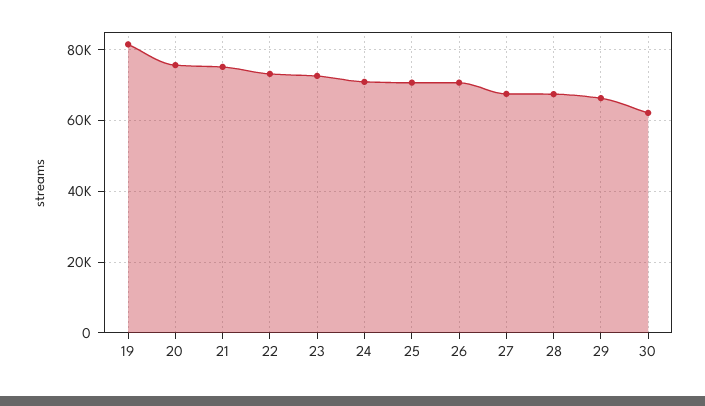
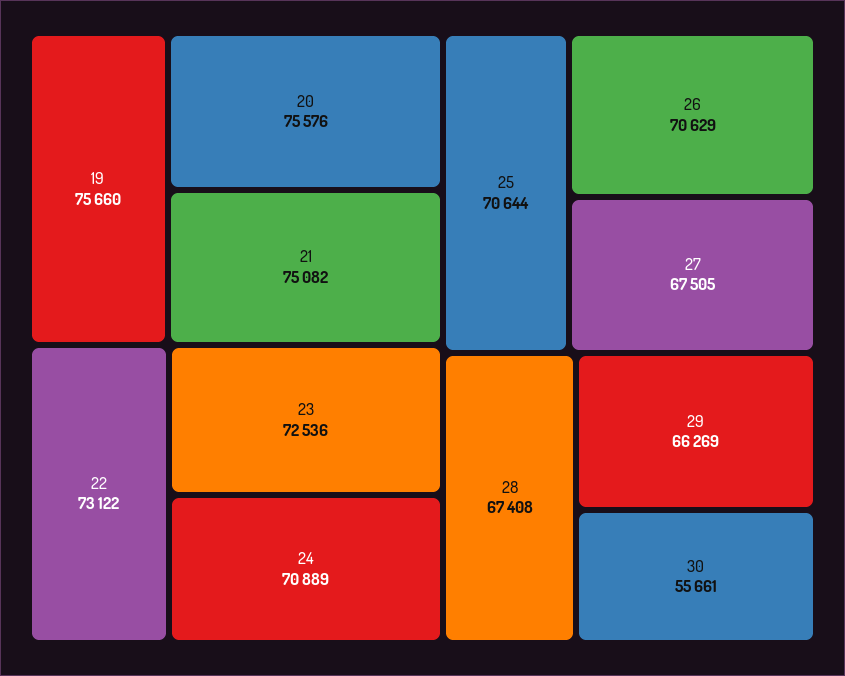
19: 82000 -> 75660
30: 62000 -> 55661

